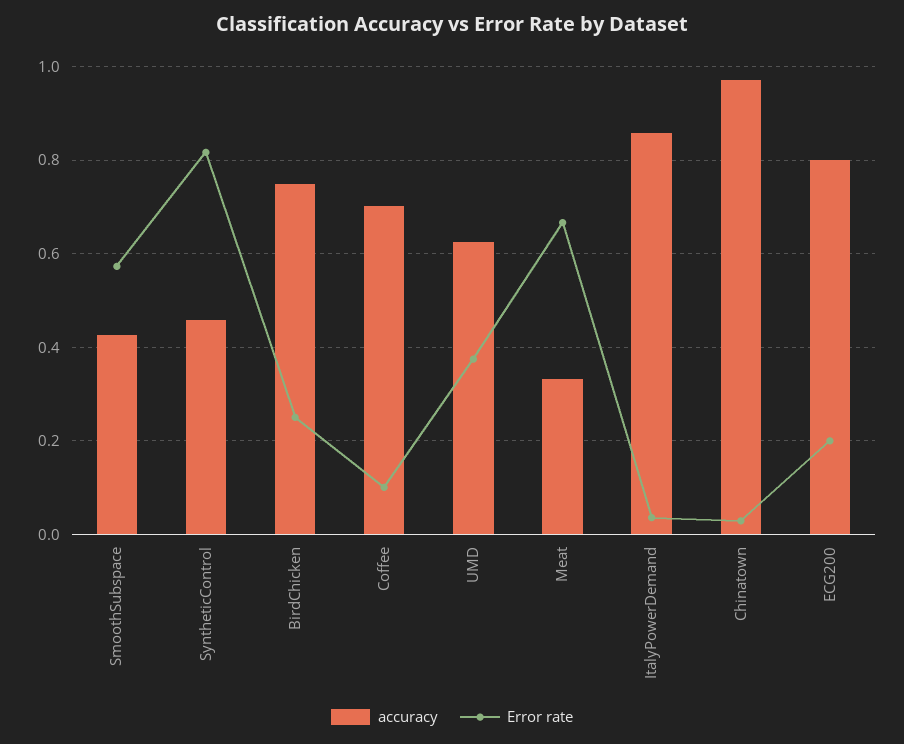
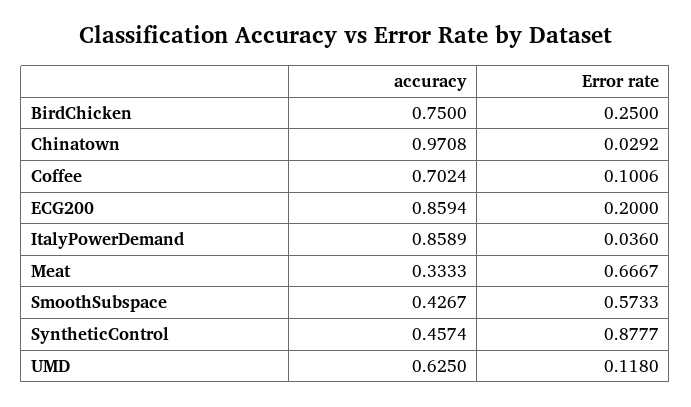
Error rate, SyntheticControl: 0.82 -> 0.8777
Error rate, UMD: 0.38 -> 0.118
accuracy, ECG200: 0.8 -> 0.8594

